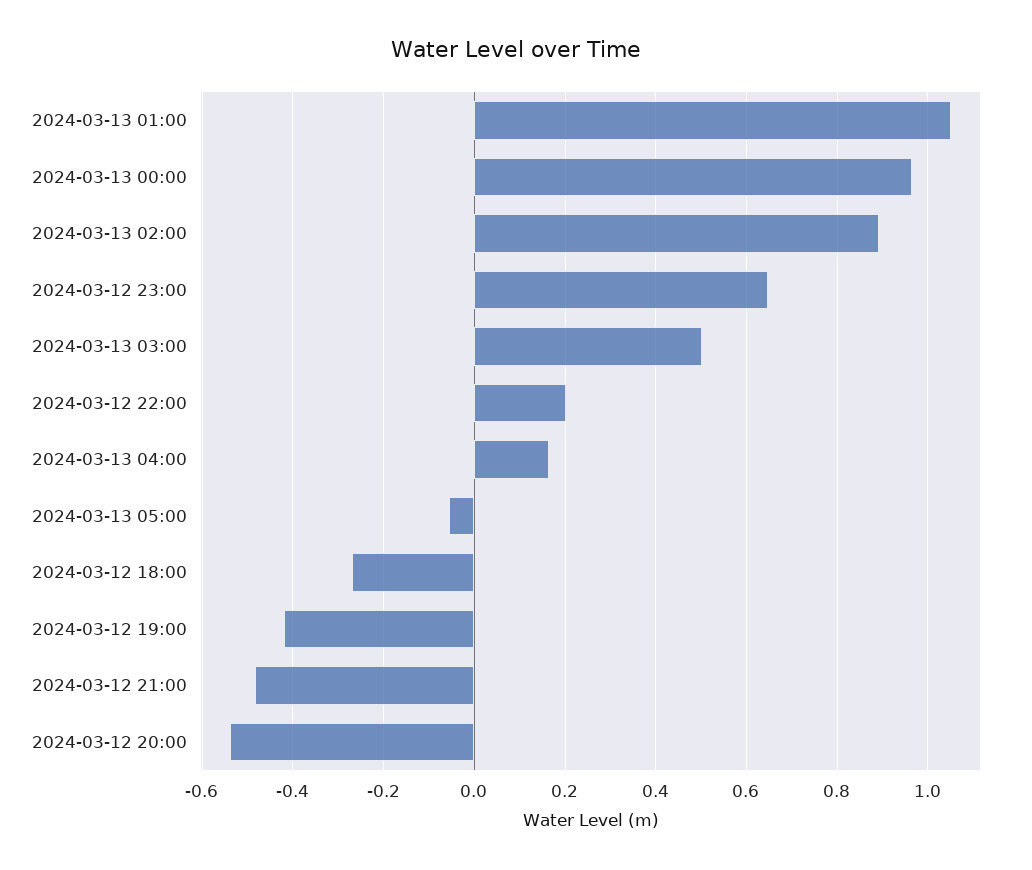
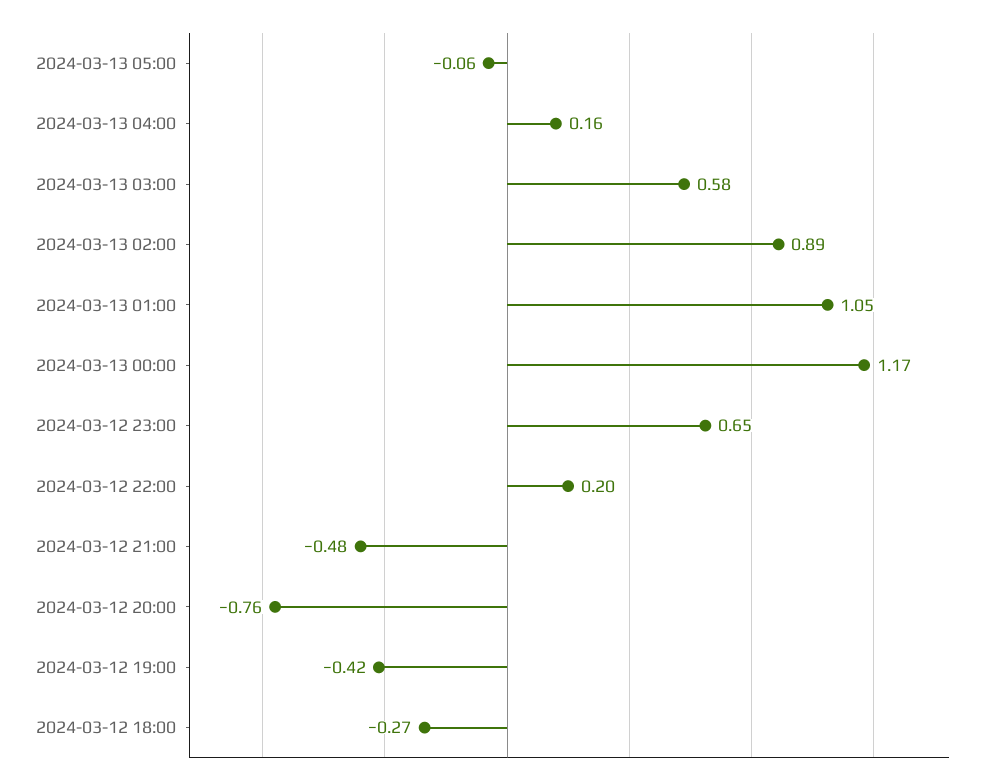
2024-03-13 00:00: 0.96 -> 1.17
2024-03-13 03:00: 0.5 -> 0.58
2024-03-12 20:00: -0.54 -> -0.76

